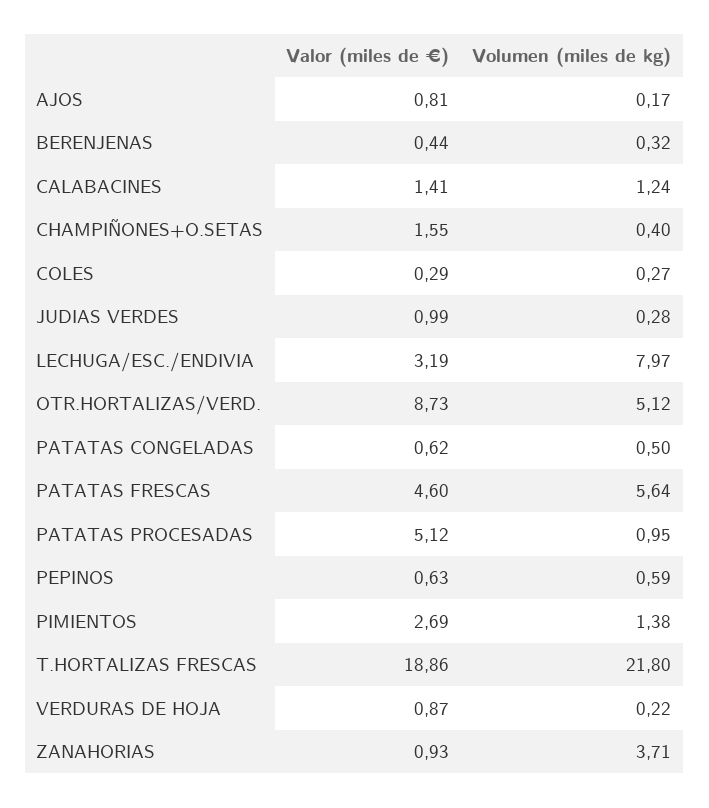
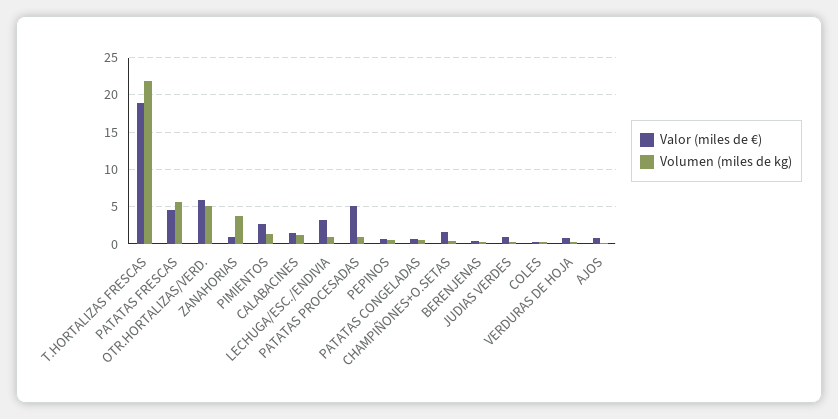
Volumen (miles de kg), LECHUGA/ESC./ENDIVIA: 7.97 -> 1
Valor (miles de €), OTR.HORTALIZAS/VERD.: 8.73 -> 6

